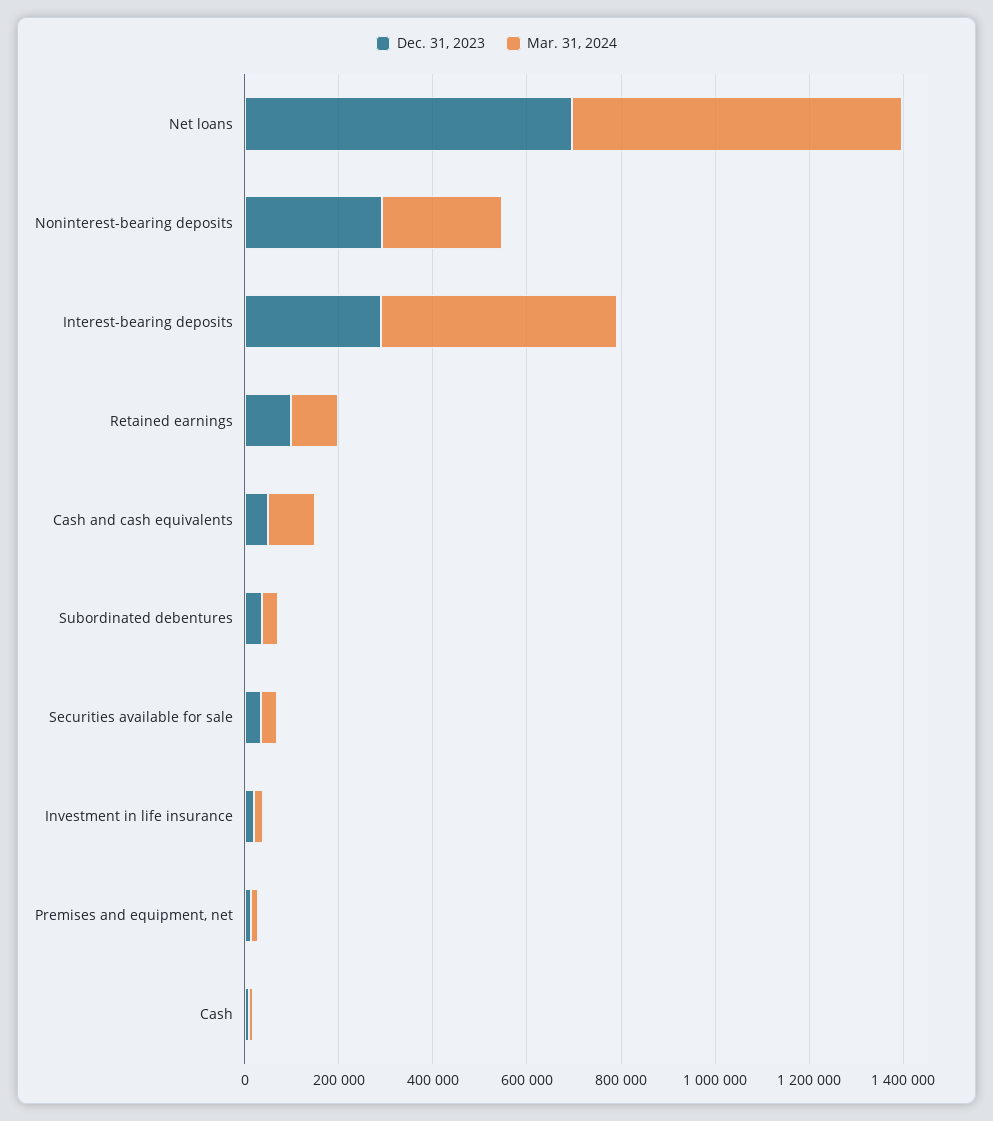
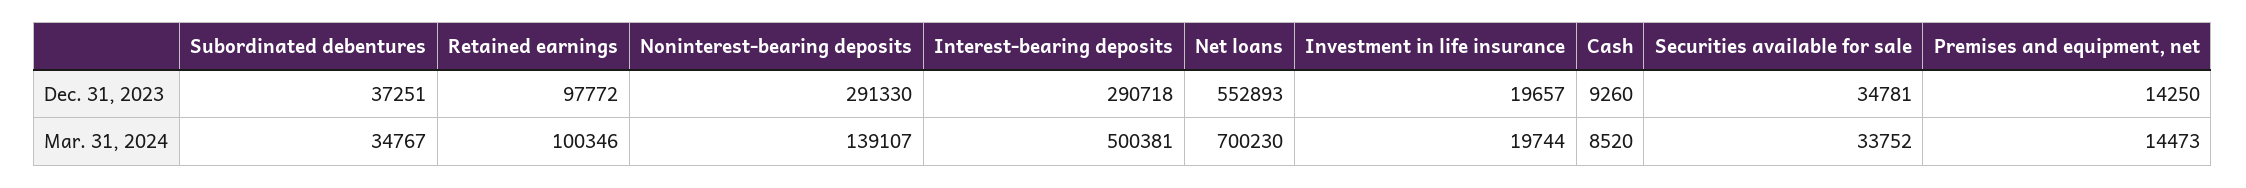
Dec. 31, 2023, Net loans: 700000 -> 552893
Mar. 31, 2024, Noninterest-bearing deposits: 250000 -> 139107
Dec. 31, 2023, Cash and cash equivalents: 50000 -> none
Mar. 31, 2024, Cash and cash equivalents: 100000 -> none

